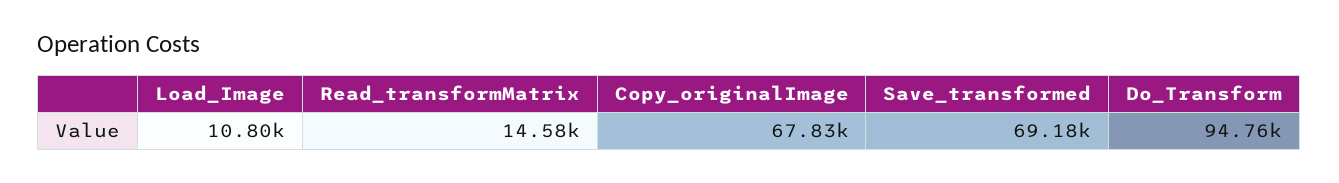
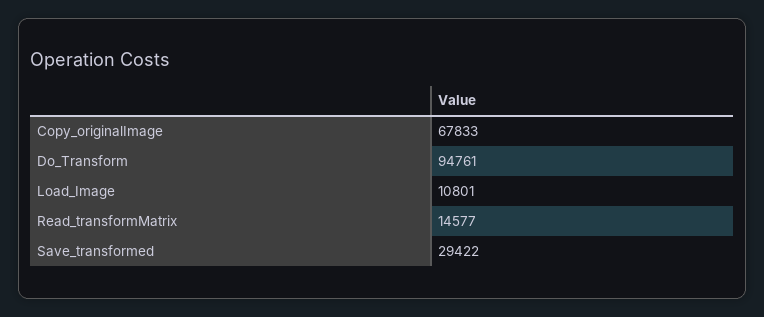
Save_transformed: 69180 -> 29422

